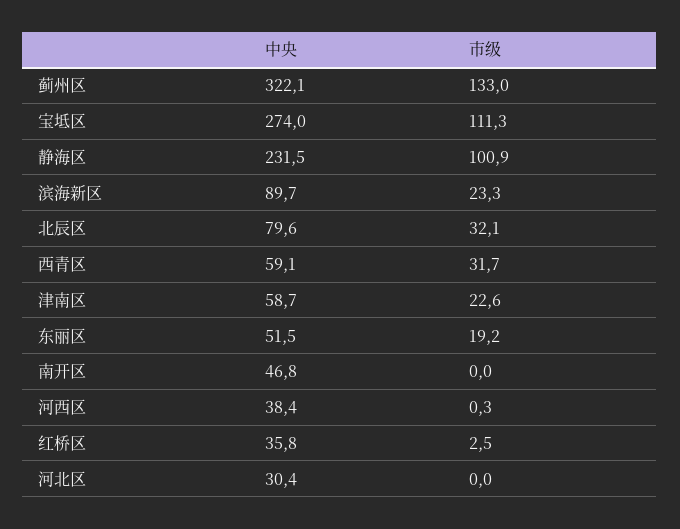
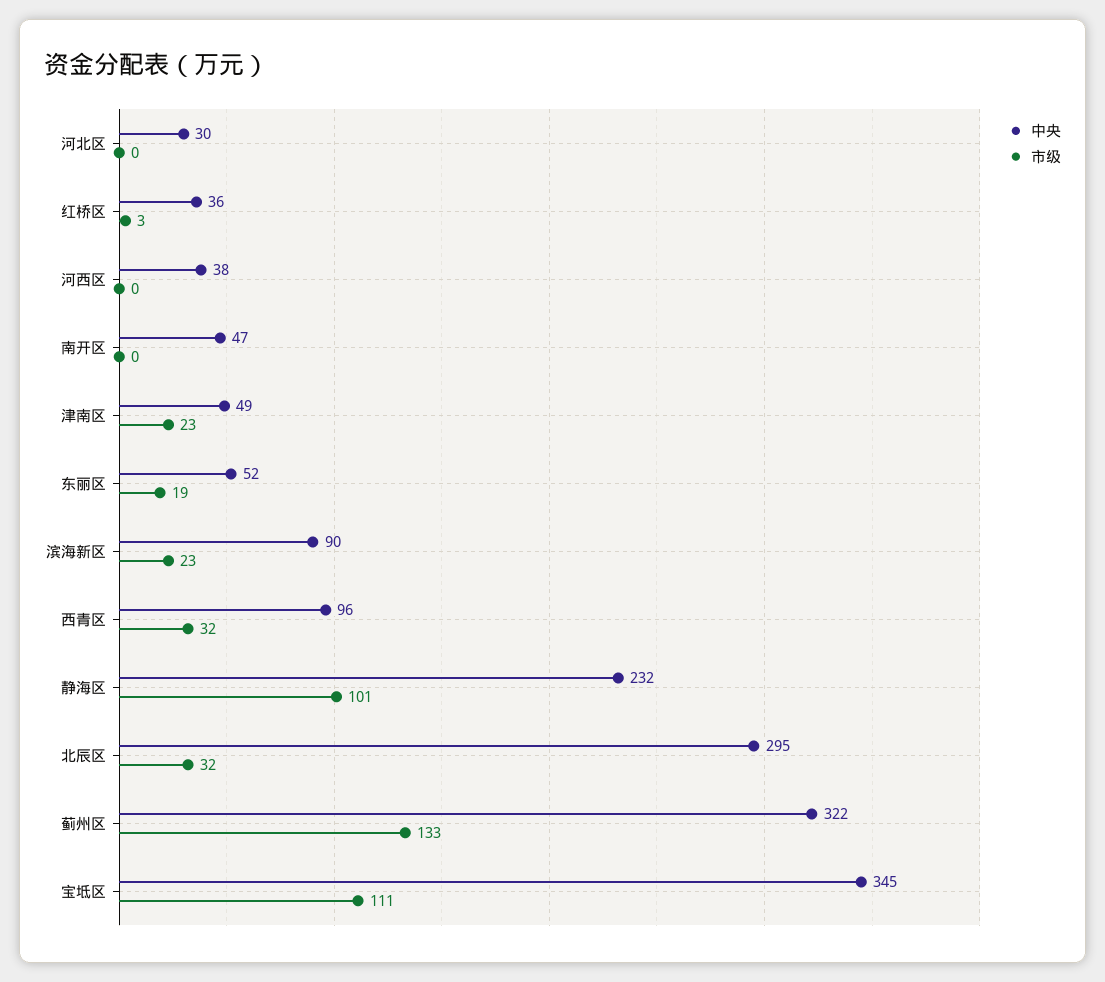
中央, 宝坻区: 274 -> 345
中央, 北辰区: 79.6 -> 295
中央, 西青区: 59.1 -> 96
中央, 津南区: 58.7 -> 49

